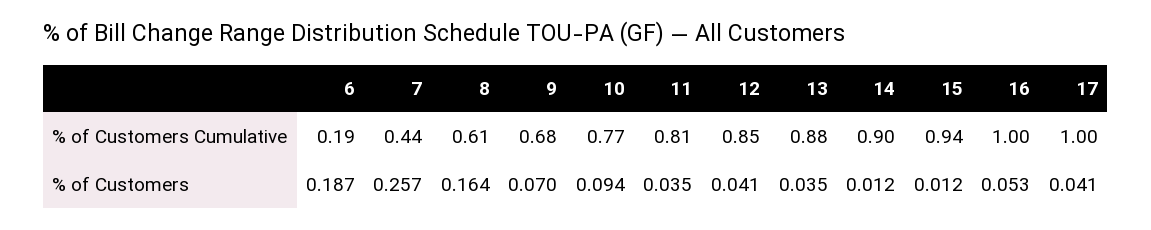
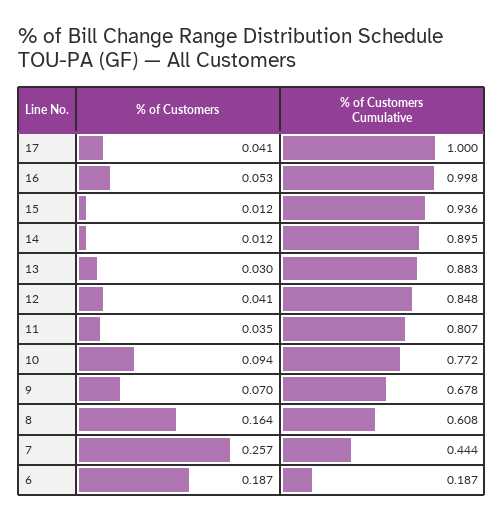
13, % of Customers: 0.035 -> 0.03

